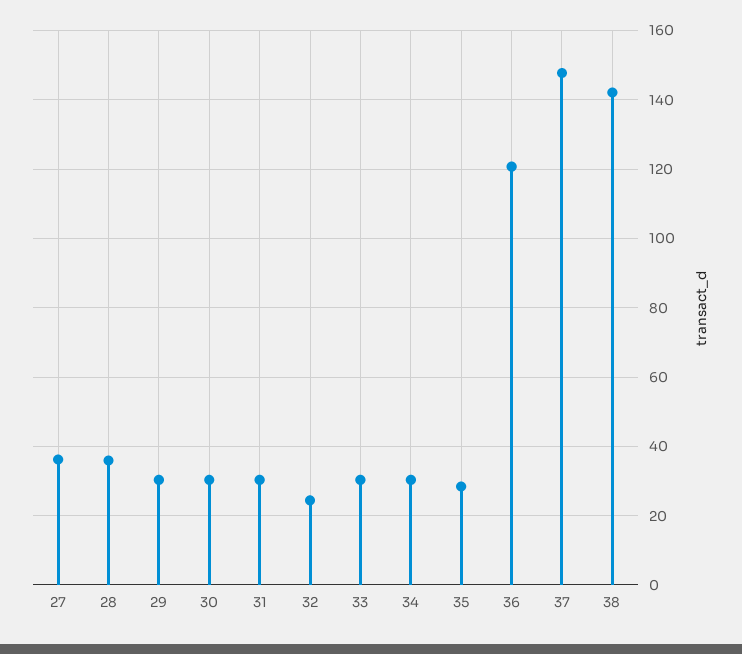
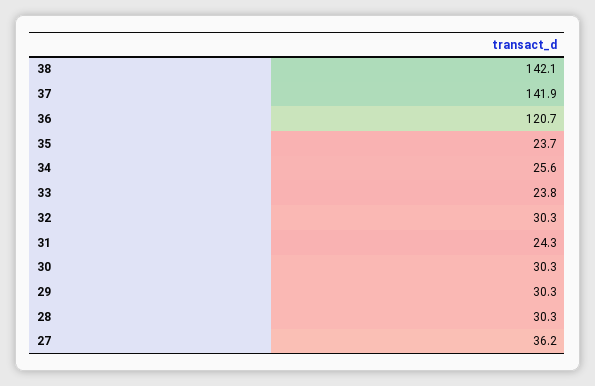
28: 36 -> 30.3
31: 30 -> 24.3
32: 24 -> 30.3
33: 30 -> 23.8
34: 30 -> 25.6
35: 28 -> 23.7
37: 148 -> 141.9

